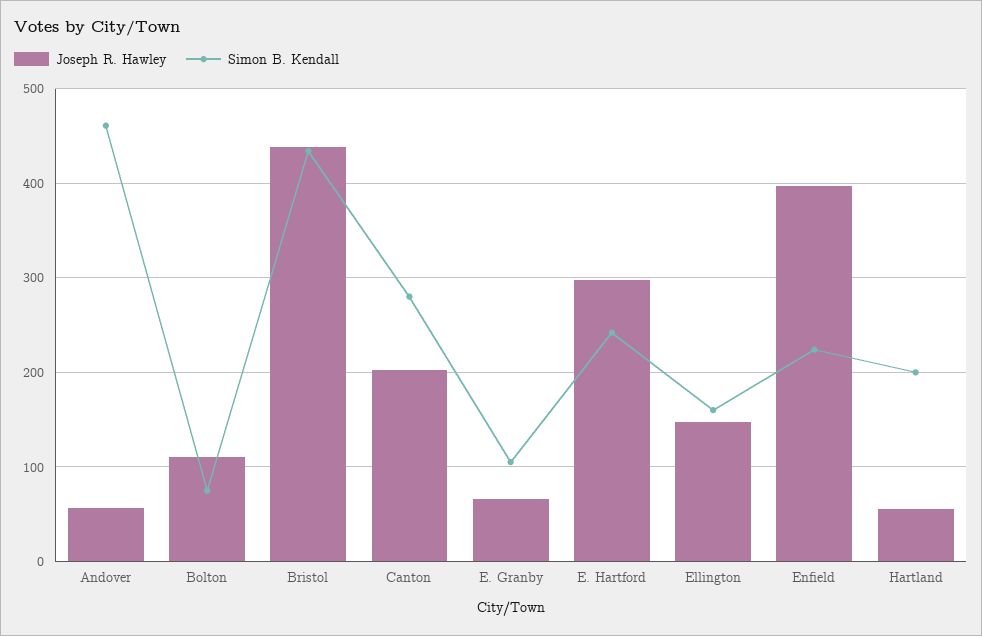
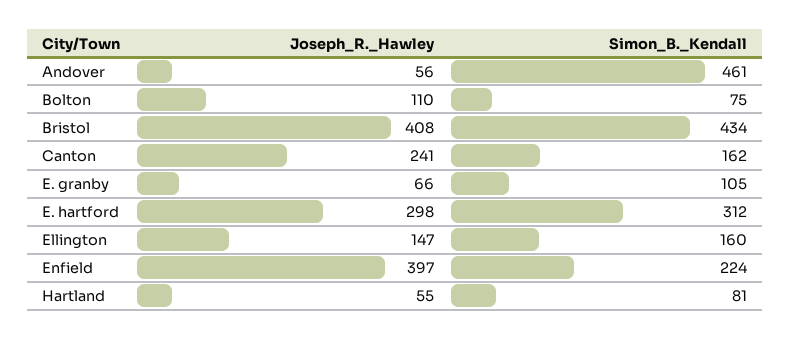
Joseph R. Hawley, Bristol: 440 -> 408
Joseph R. Hawley, Canton: 200 -> 241
Simon B. Kendall, Canton: 280 -> 162
Simon B. Kendall, E. Hartford: 240 -> 312
Simon B. Kendall, Hartland: 200 -> 81

